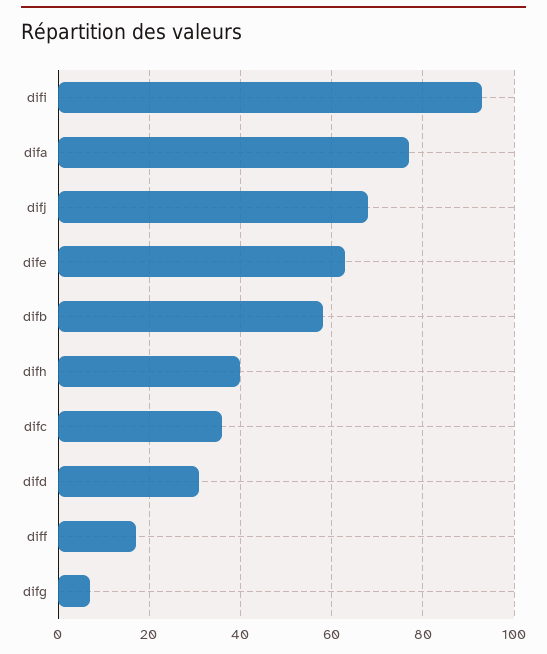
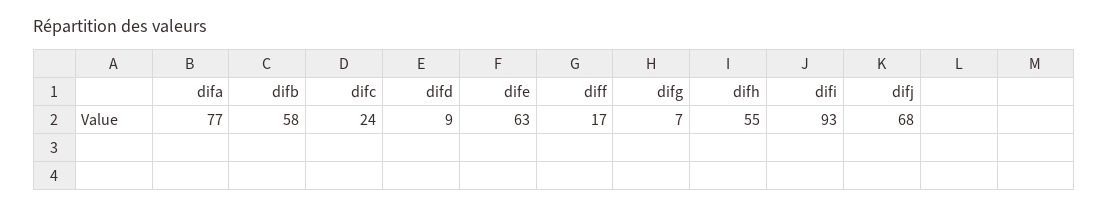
difh: 40 -> 55
difc: 35 -> 24
difd: 30 -> 9

